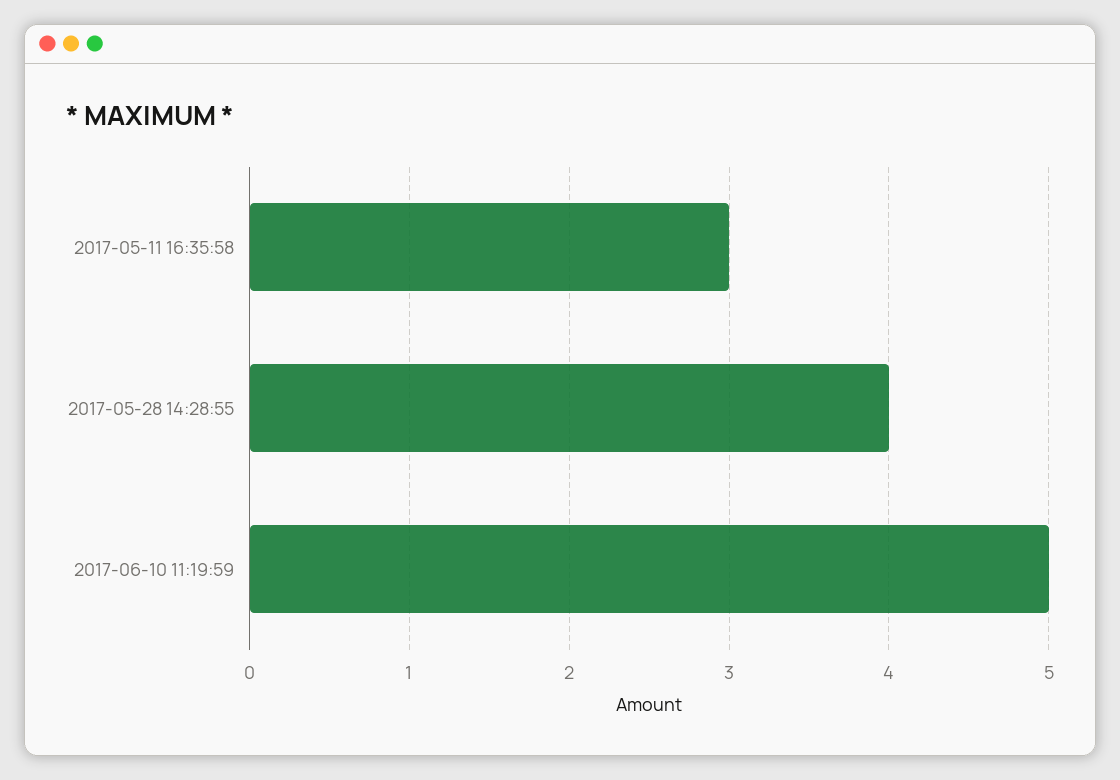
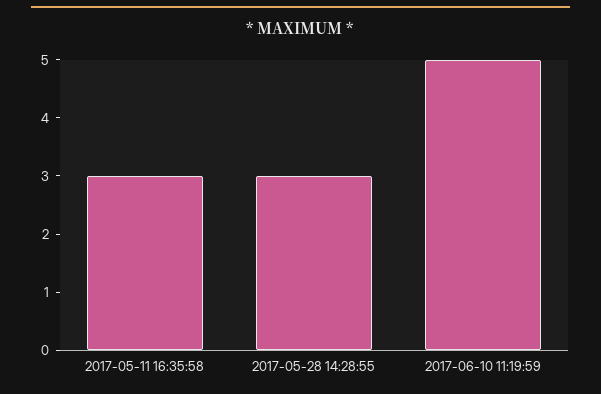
2017-05-28 14:28:55: 4 -> 3

